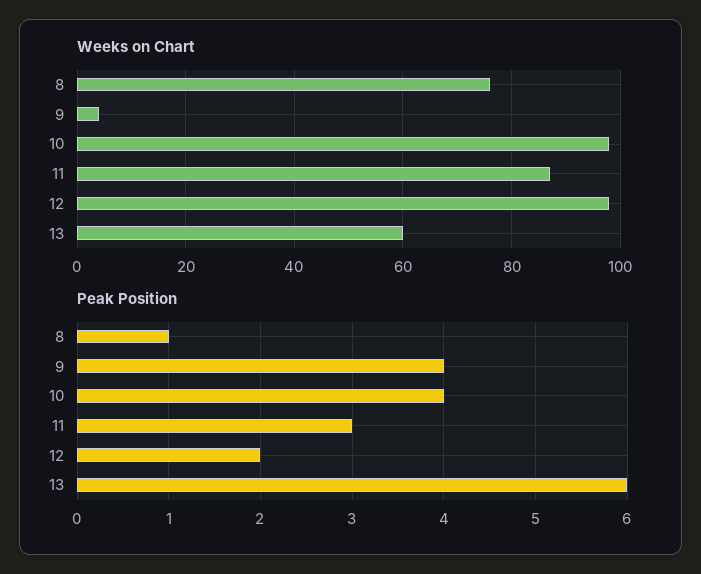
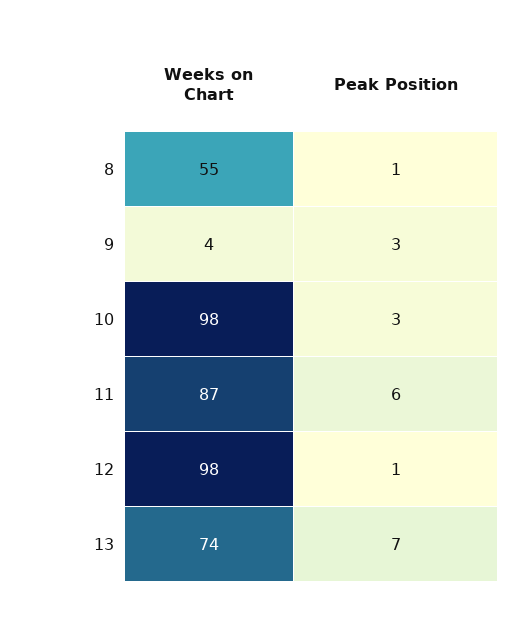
Weeks on Chart, 8: 75 -> 55
Weeks on Chart, 13: 60 -> 74
Peak Position, 9: 4 -> 3
Peak Position, 10: 4 -> 3
Peak Position, 11: 3 -> 6
Peak Position, 12: 2 -> 1
Peak Position, 13: 6 -> 7

